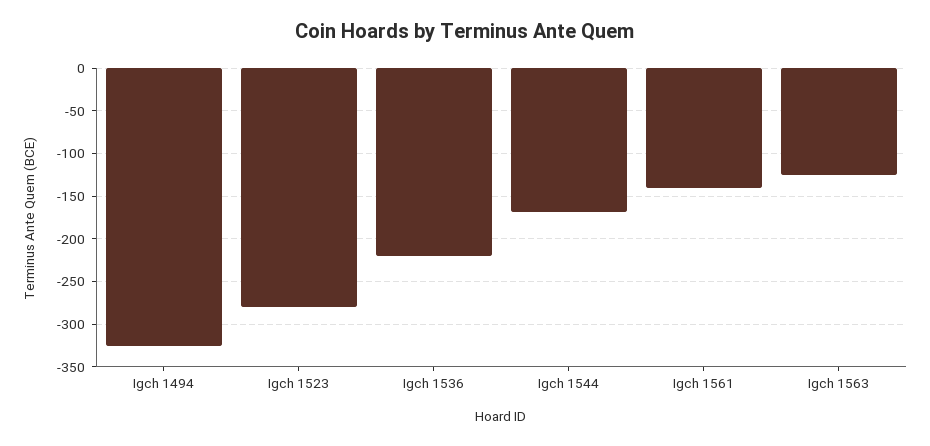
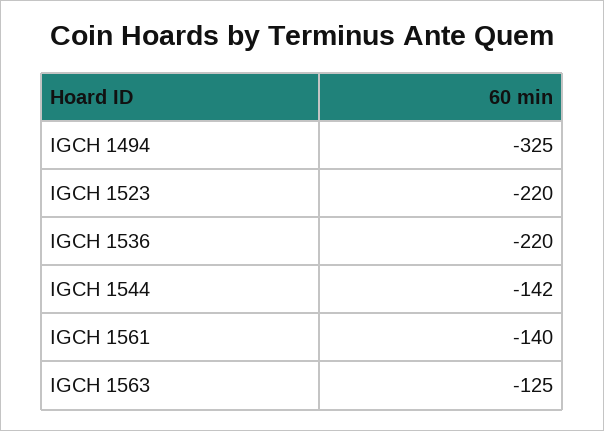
Igch 1523: -280 -> -220
Igch 1544: -170 -> -142

